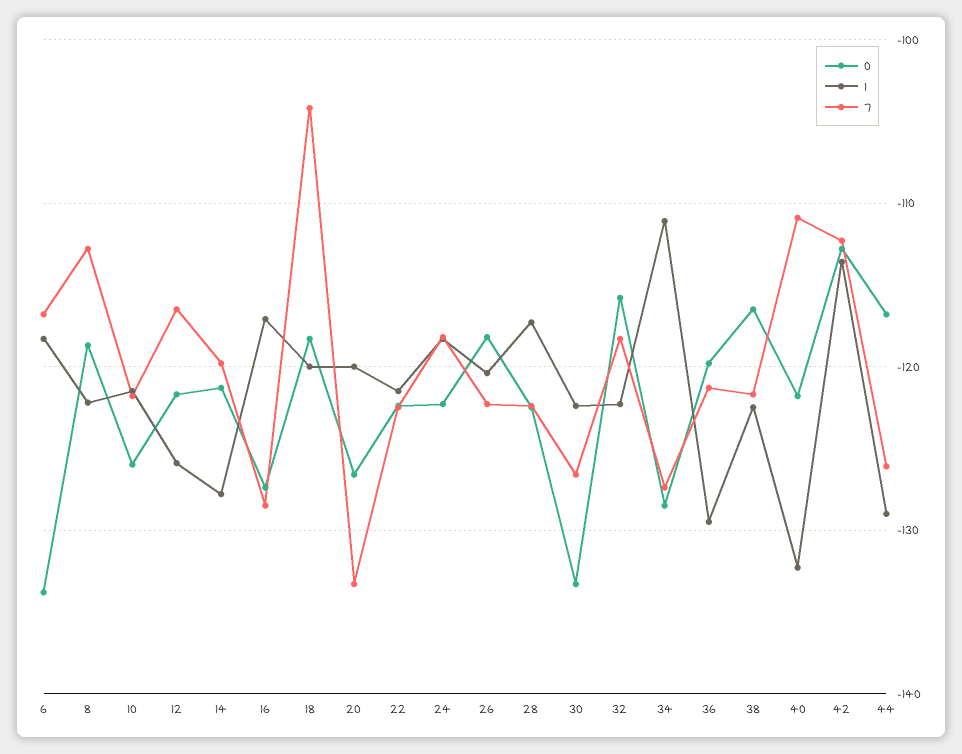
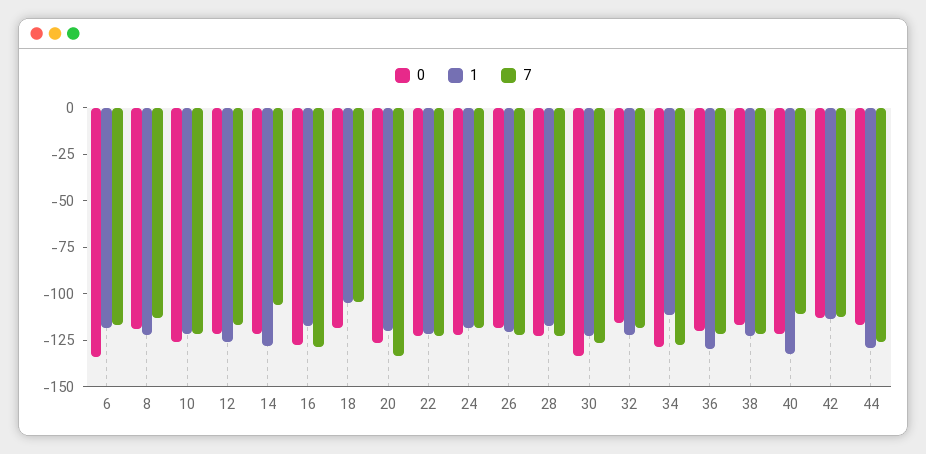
7, 14: -120 -> -105
1, 18: -120 -> -105

